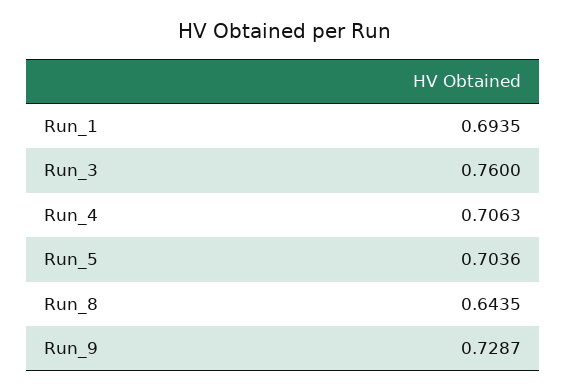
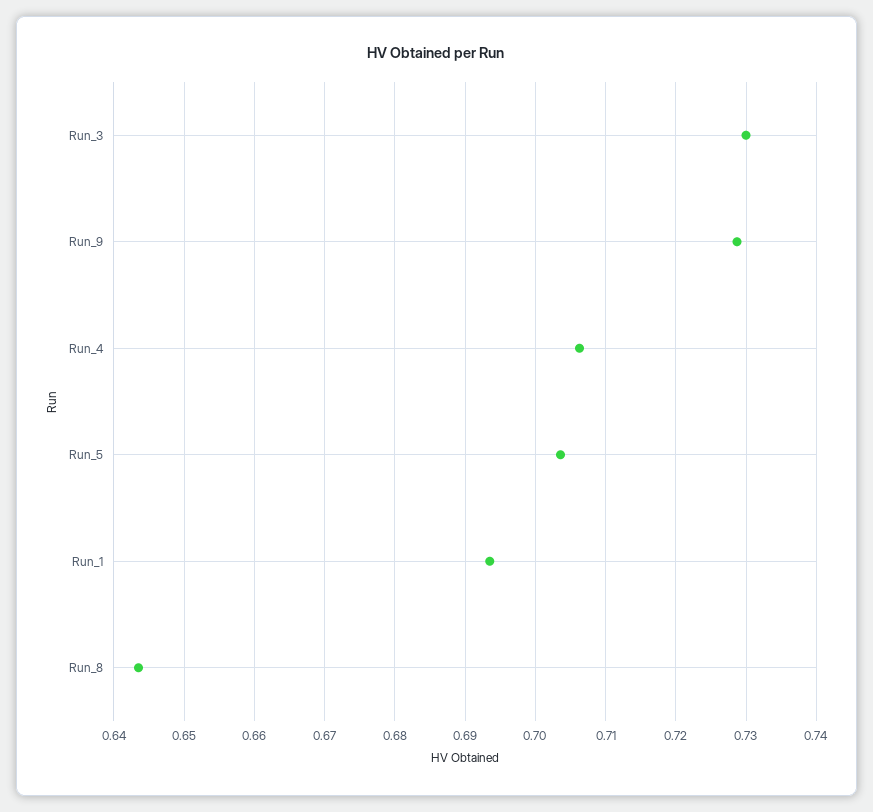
Run_3: 0.76 -> 0.73

